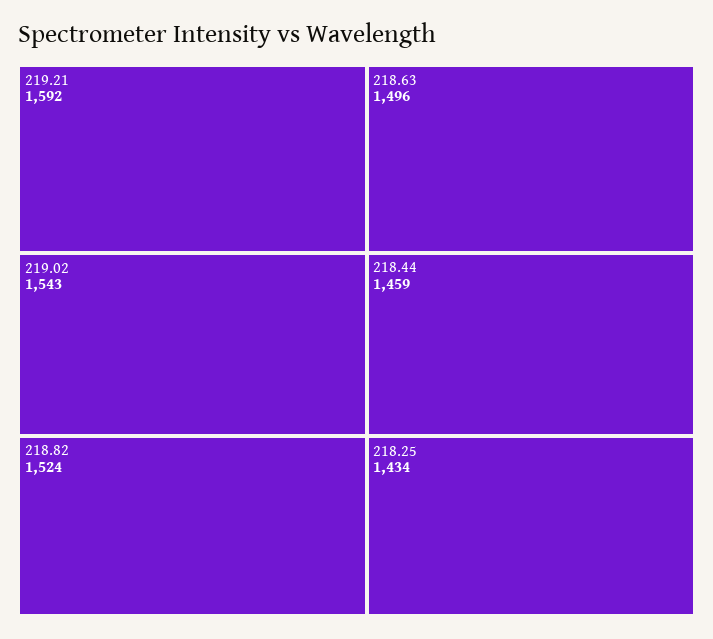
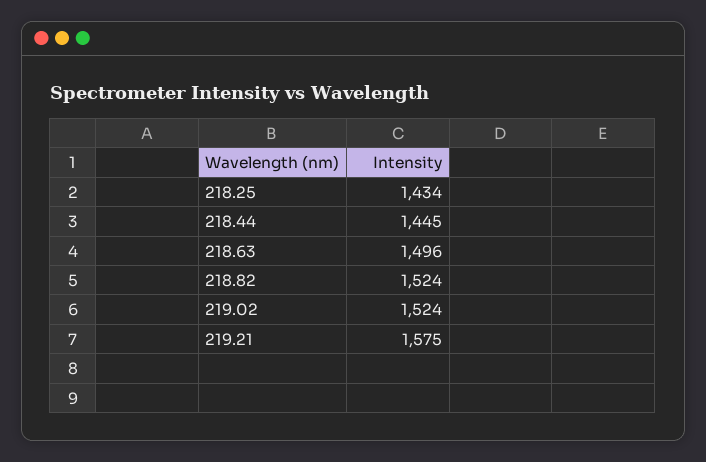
219.21: 1592 -> 1575
219.02: 1543 -> 1524
218.44: 1459 -> 1445

